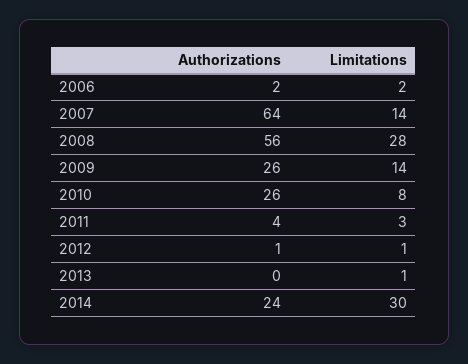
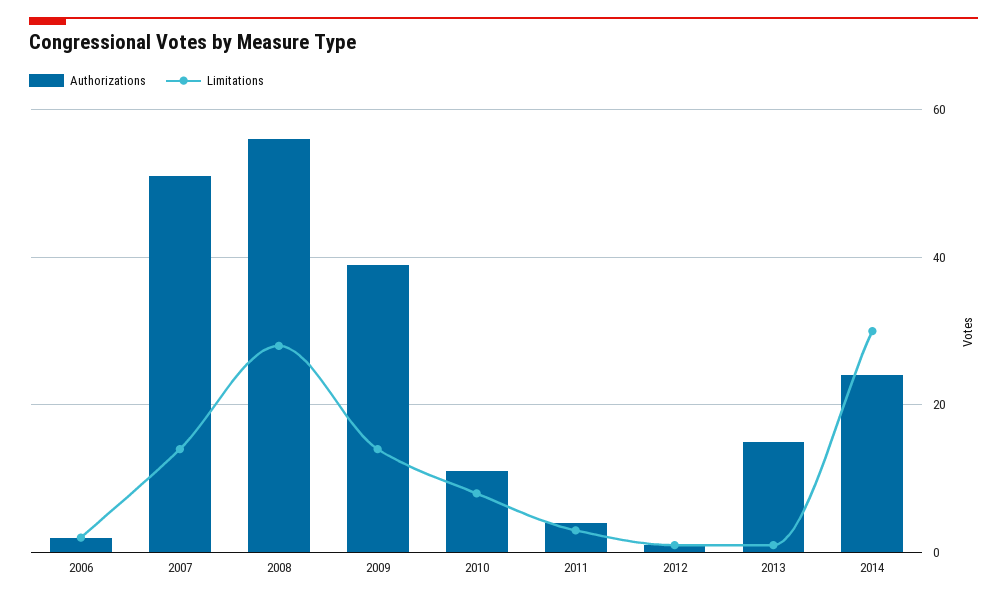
Authorizations, 2007: 64 -> 50
Authorizations, 2009: 26 -> 40
Authorizations, 2010: 26 -> 10
Authorizations, 2013: 0 -> 15

